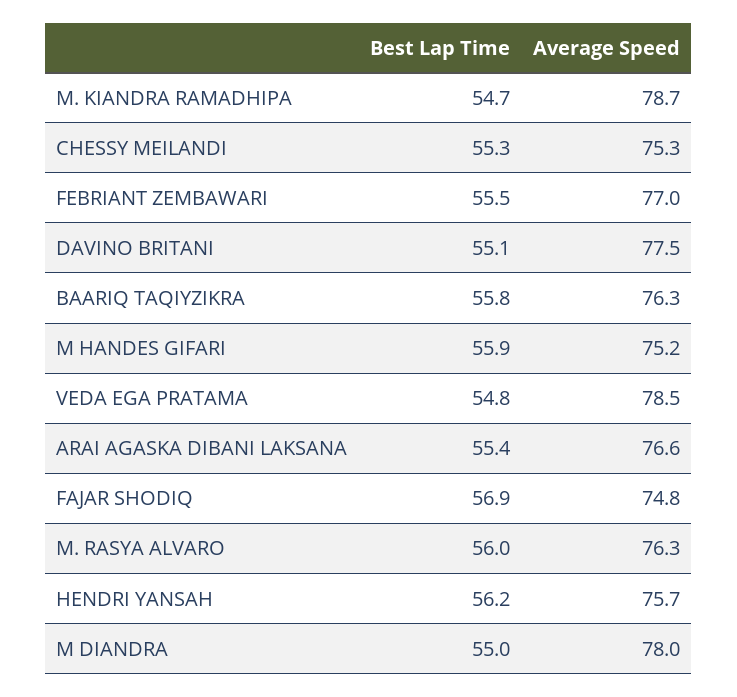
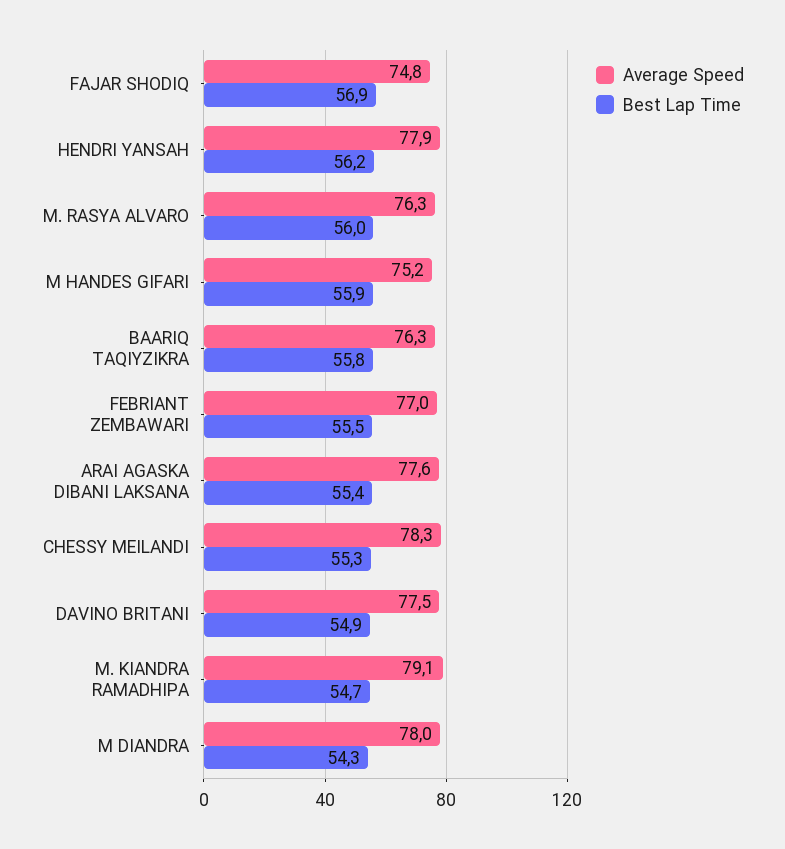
Average Speed, M. KIANDRA RAMADHIPA: 78.7 -> 79.1
Average Speed, CHESSY MEILANDI: 75.3 -> 78.3
Best Lap Time, DAVINO BRITANI: 55.1 -> 54.9
Best Lap Time, VEDA EGA PRATAMA: 54.8 -> none
Average Speed, VEDA EGA PRATAMA: 78.5 -> none
Average Speed, ARAI AGASKA DIBANI LAKSANA: 76.6 -> 77.6
Average Speed, HENDRI YANSAH: 75.7 -> 77.9
Best Lap Time, M DIANDRA: 55 -> 54.3

